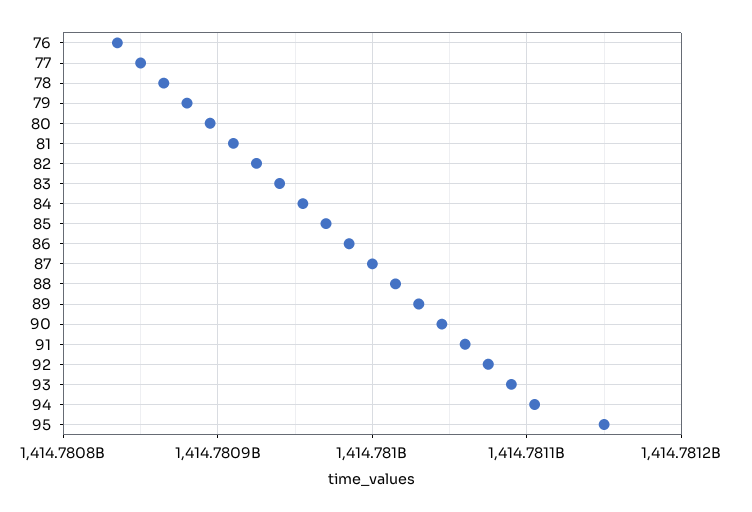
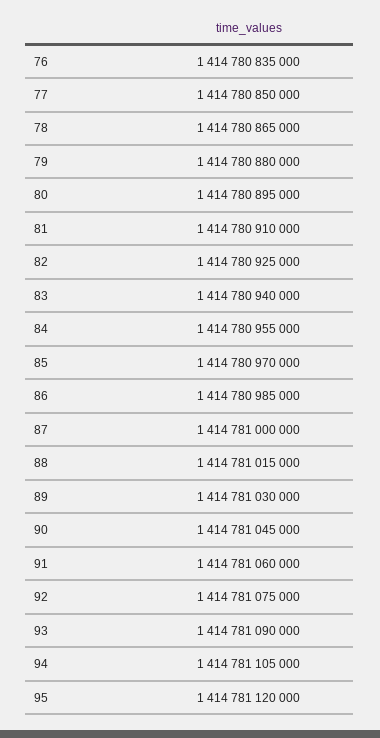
95: 1414781150000 -> 1414781120000

